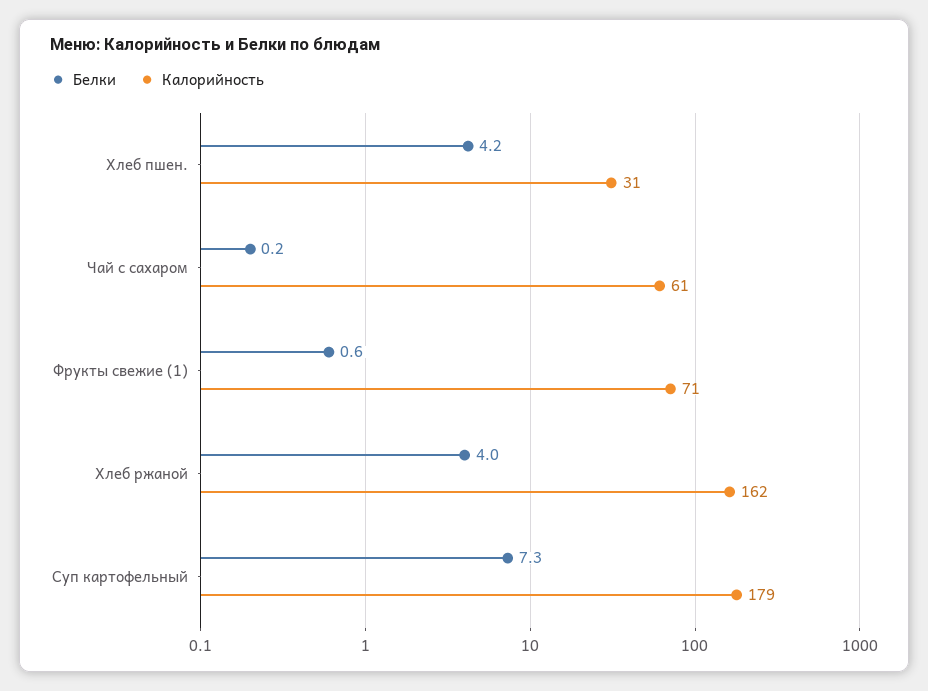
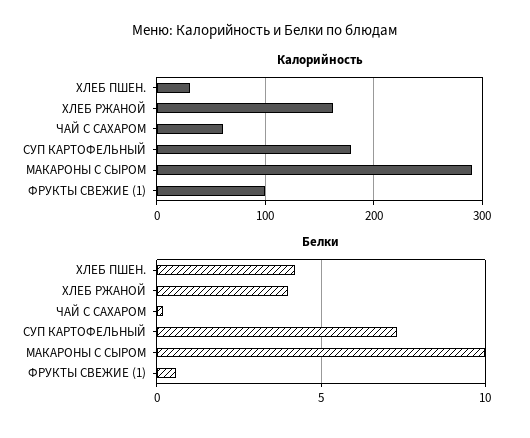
Калорийность, Фрукты свежие (1): 71 -> 100
Калорийность, МАКАРОНЫ С СЫРОМ: none -> 290
Белки, МАКАРОНЫ С СЫРОМ: none -> 10

